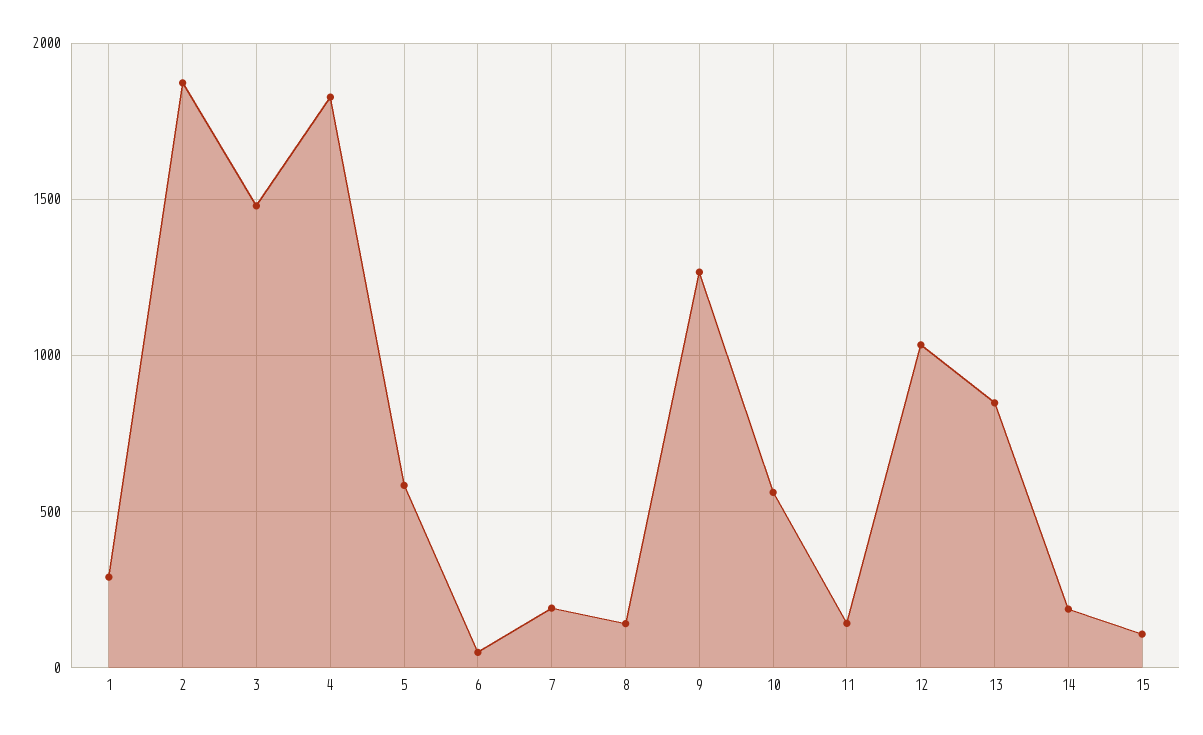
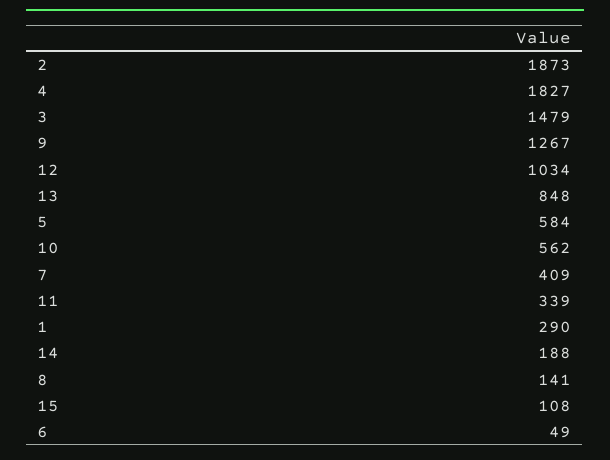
7: 200 -> 409
11: 150 -> 339

